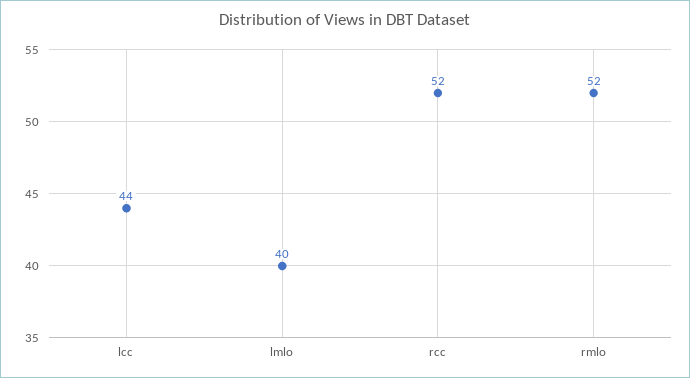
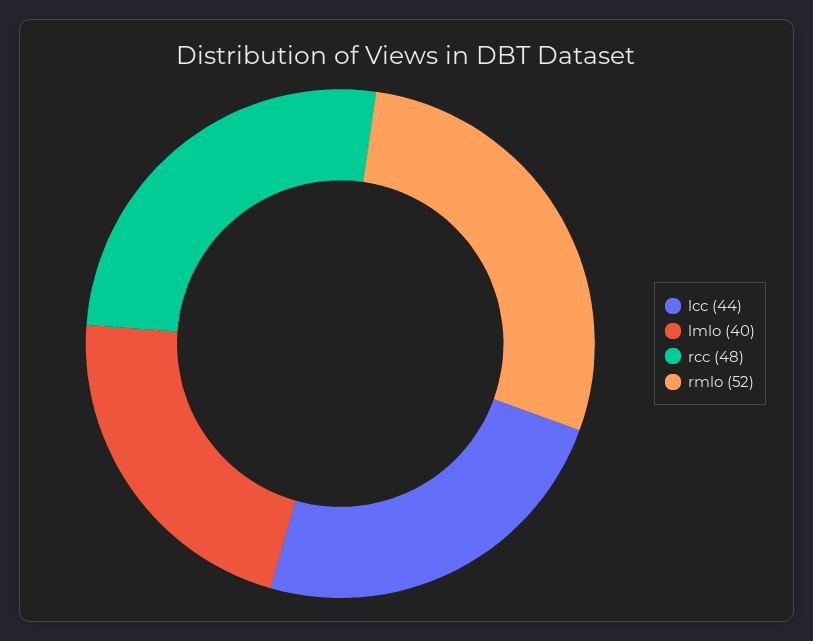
rcc: 52 -> 48

